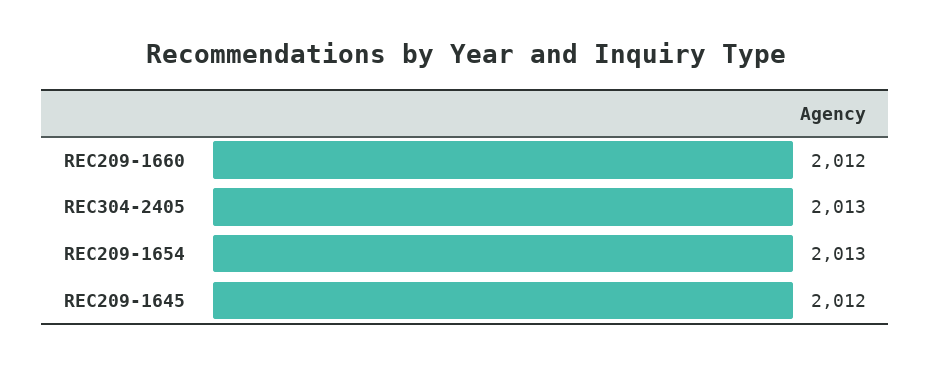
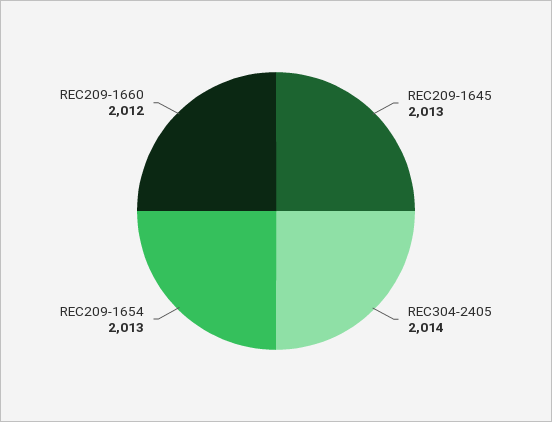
REC304-2405: 2013 -> 2014
REC209-1645: 2012 -> 2013

